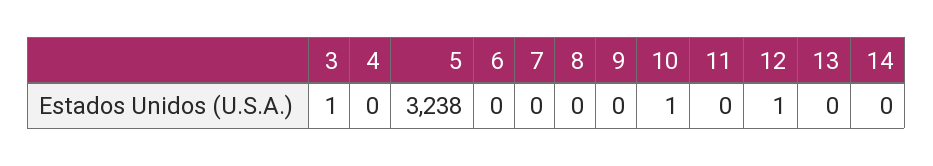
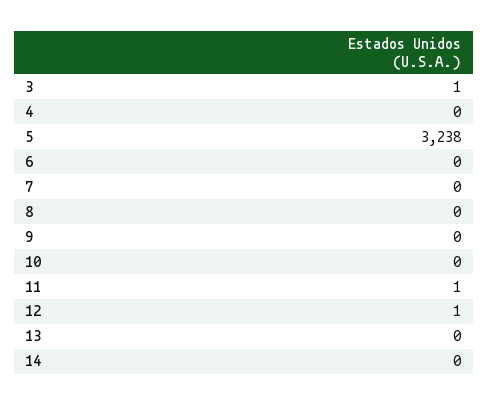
10: 1 -> 0
11: 0 -> 1

